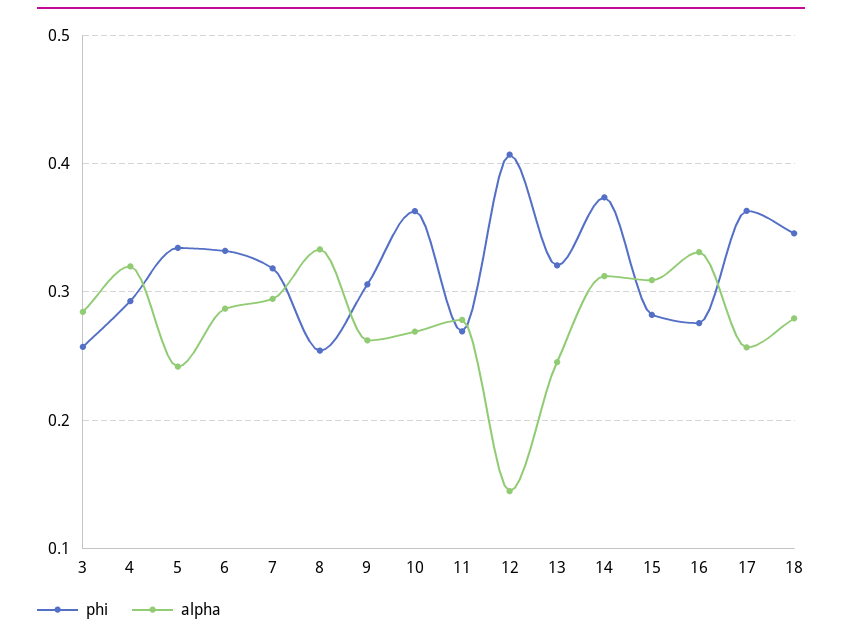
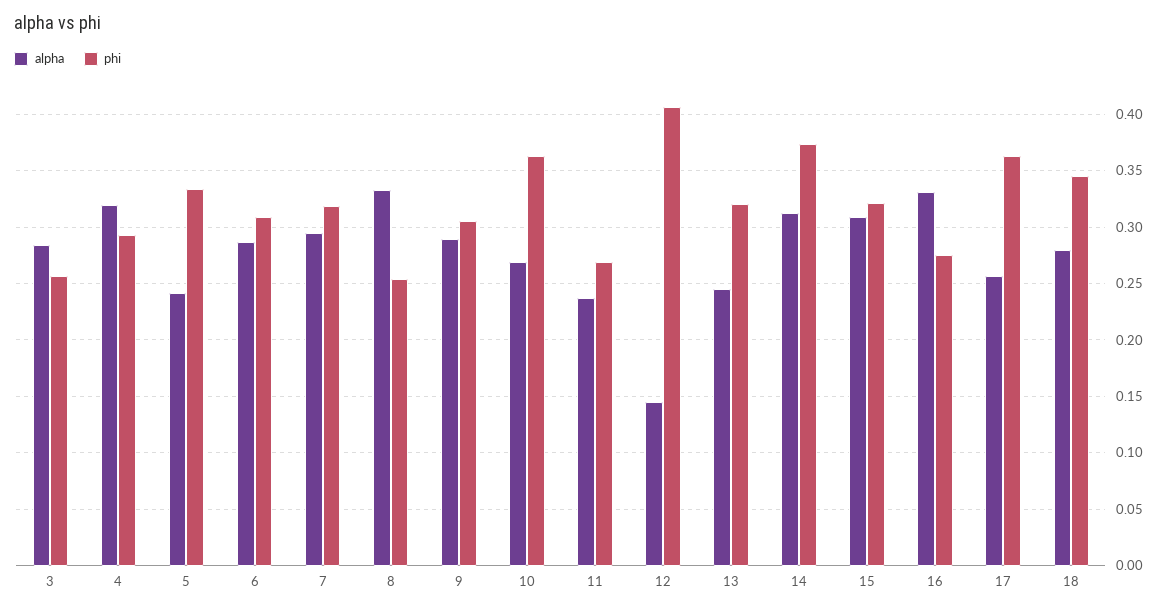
phi, 6: 0.33 -> 0.31
alpha, 9: 0.26 -> 0.29
alpha, 11: 0.28 -> 0.24
phi, 15: 0.28 -> 0.32

